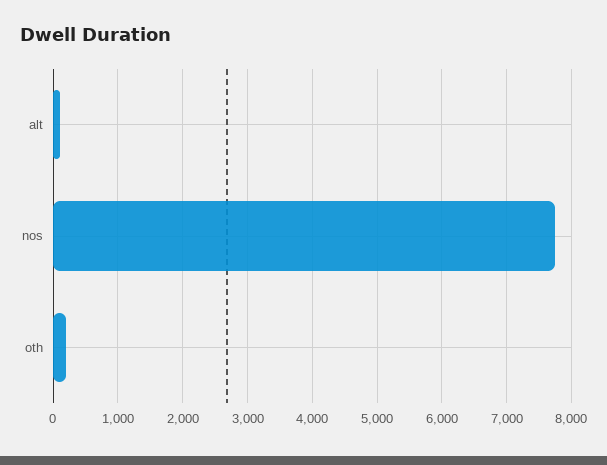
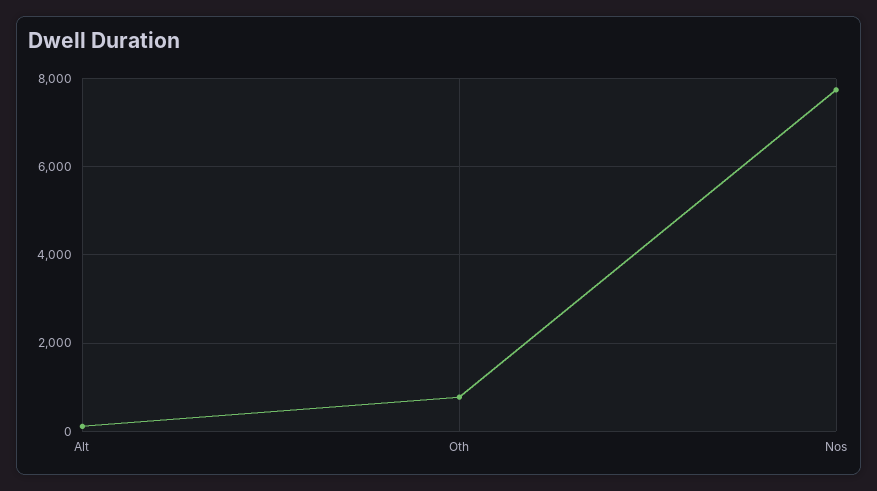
oth: 200 -> 800

